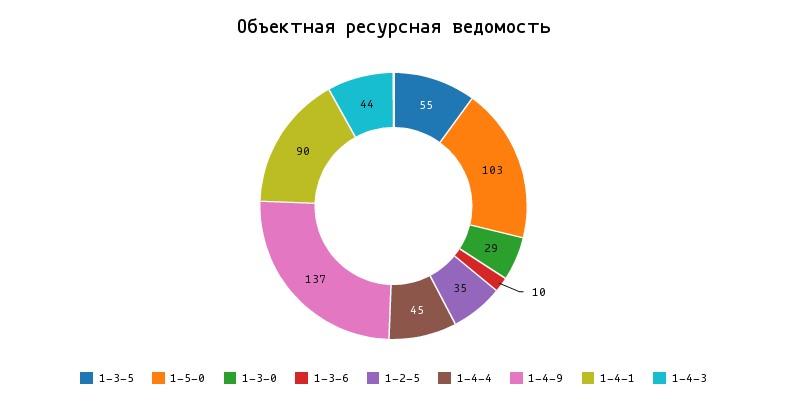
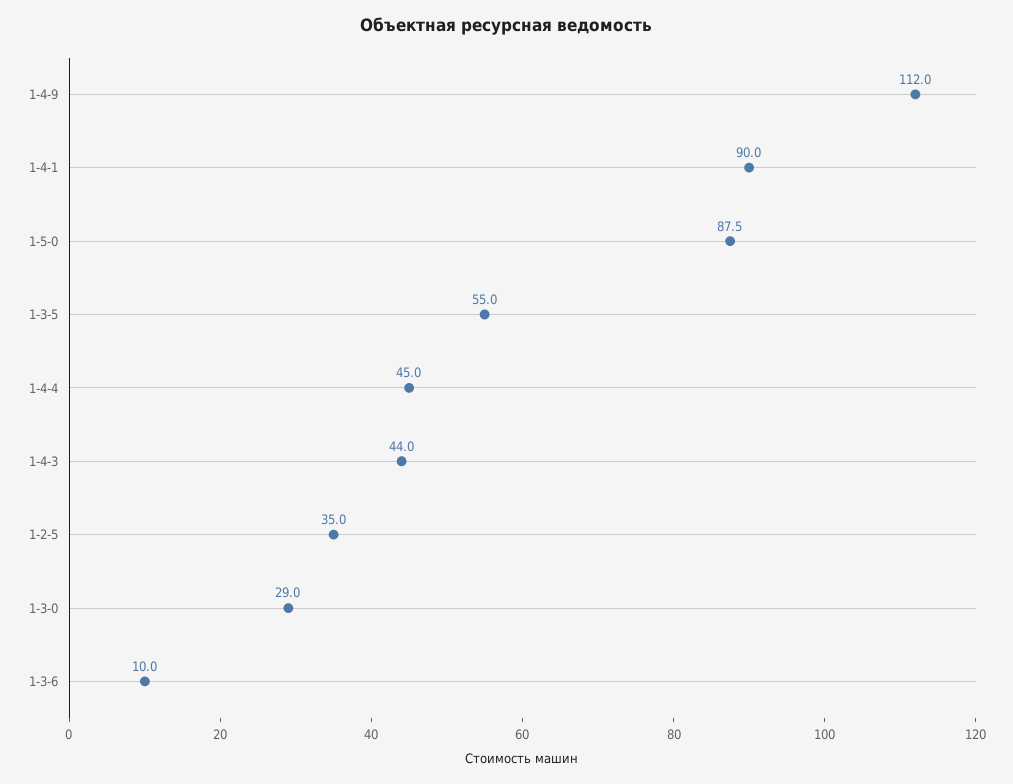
1-5-0: 103 -> 87.5
1-4-9: 137 -> 112

